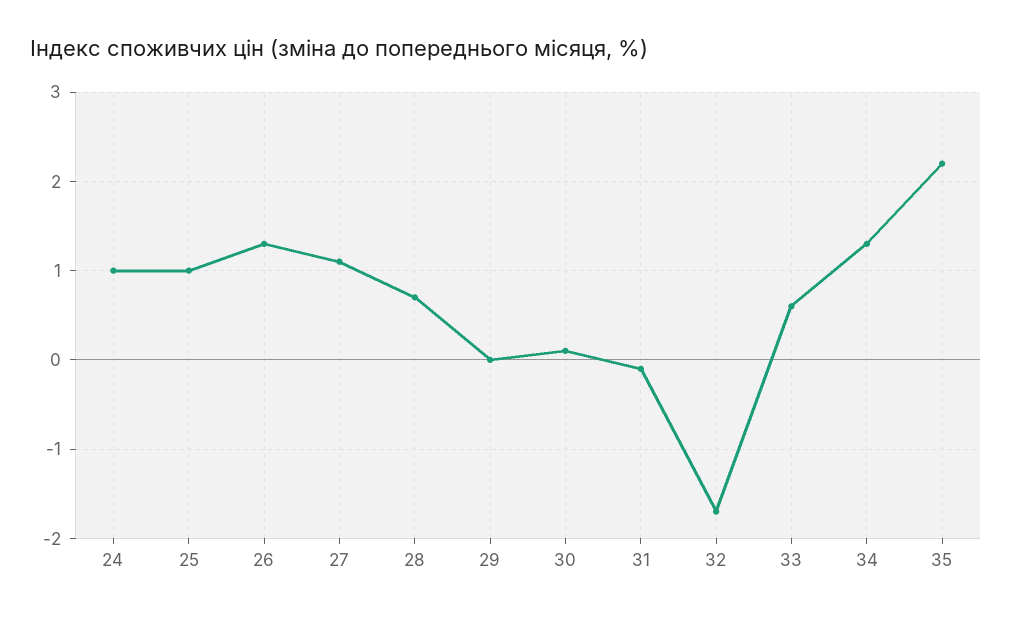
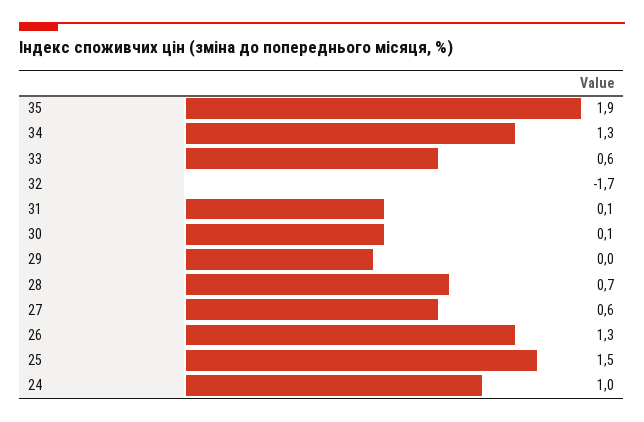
25: 1 -> 1.5
27: 1.1 -> 0.6
31: -0.1 -> 0.1
35: 2.2 -> 1.9

